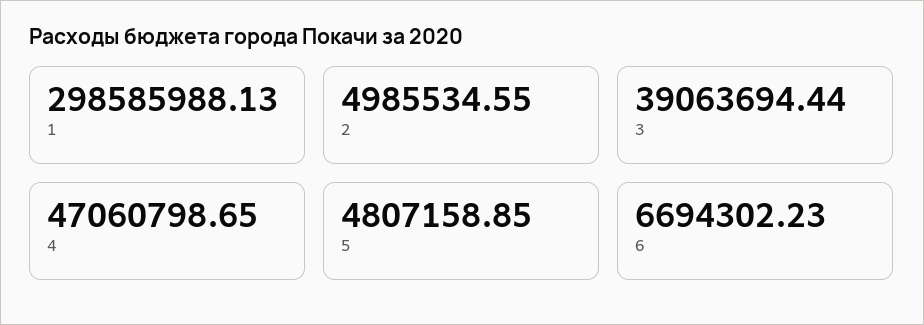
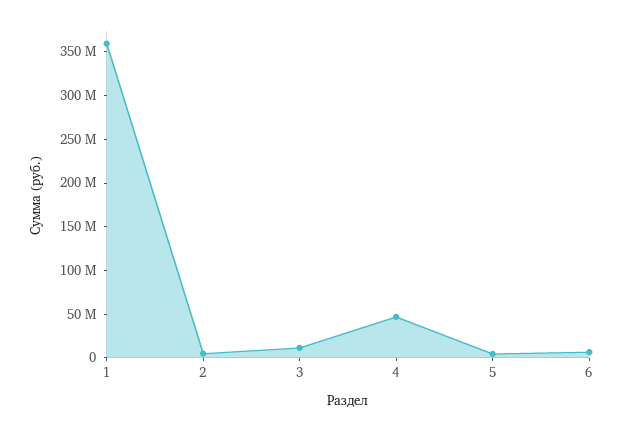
1: 298585988.13 -> 360000000
3: 39063694.44 -> 10000000

